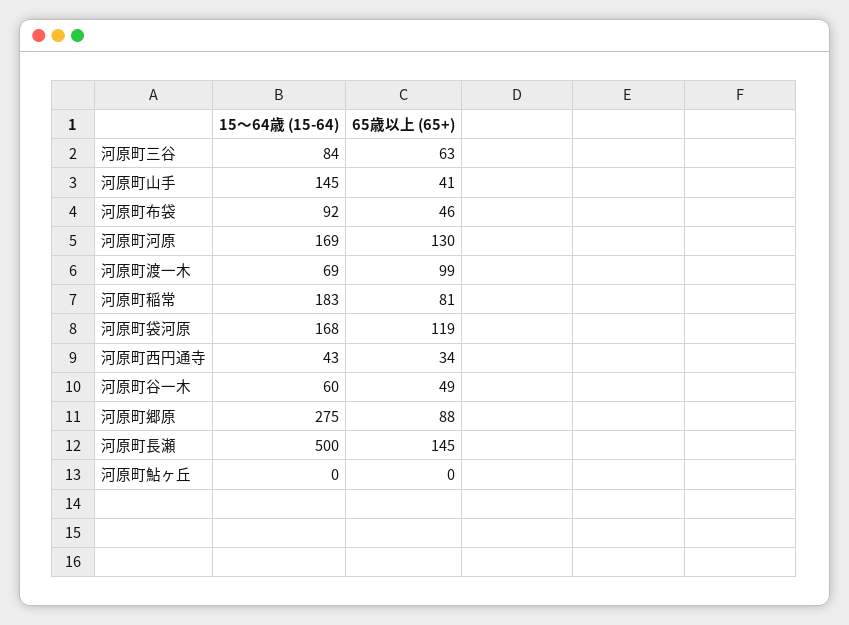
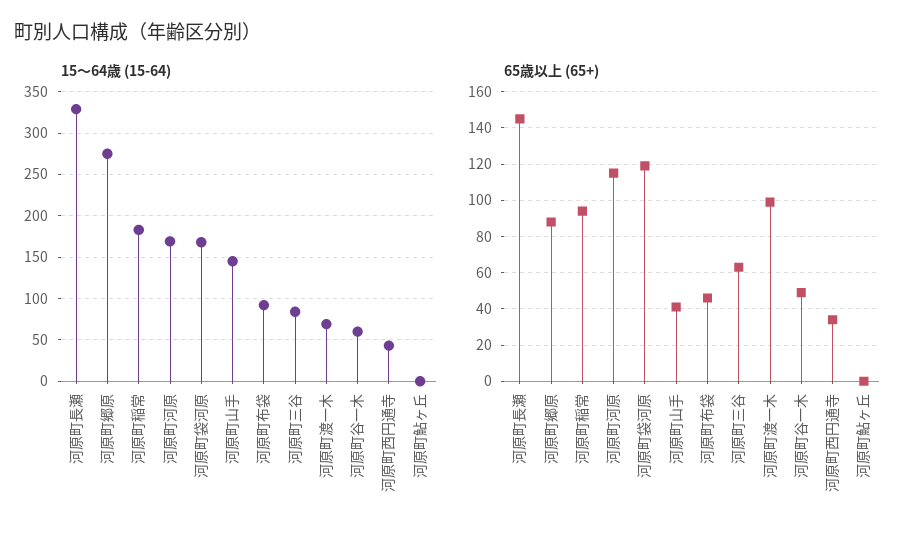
65歳以上 (65+), 河原町河原: 130 -> 115
65歳以上 (65+), 河原町稲常: 81 -> 95
15〜64歳 (15-64), 河原町長瀬: 500 -> 330

